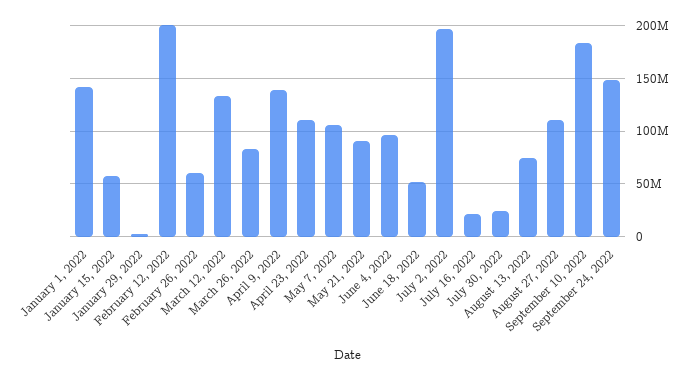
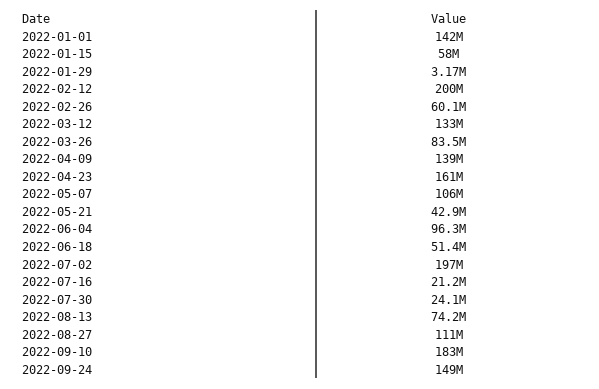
April 23, 2022: 110000000 -> 161000000
May 21, 2022: 90000000 -> 42900000

